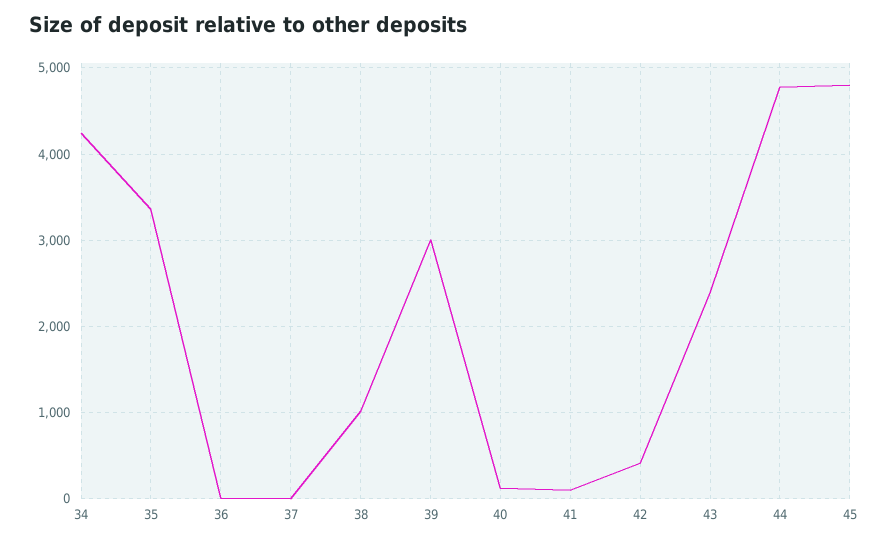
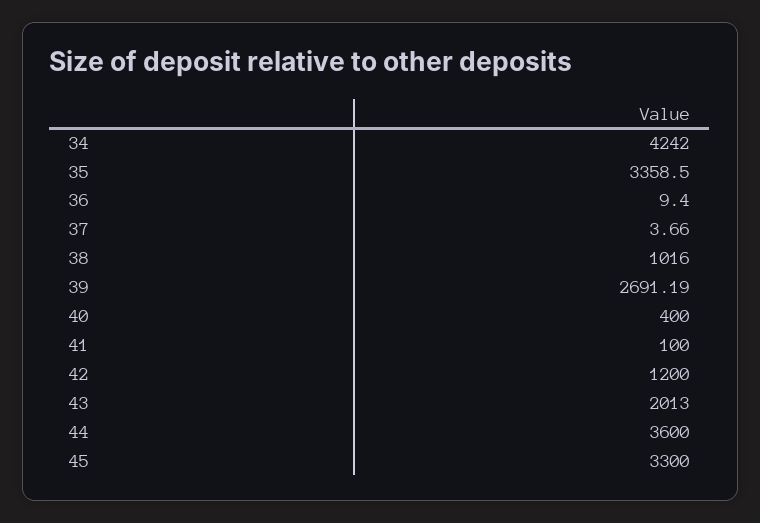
39: 3000 -> 2691.19
40: 100 -> 400
42: 400 -> 1200
43: 2400 -> 2013
44: 4800 -> 3600
45: 4800 -> 3300

